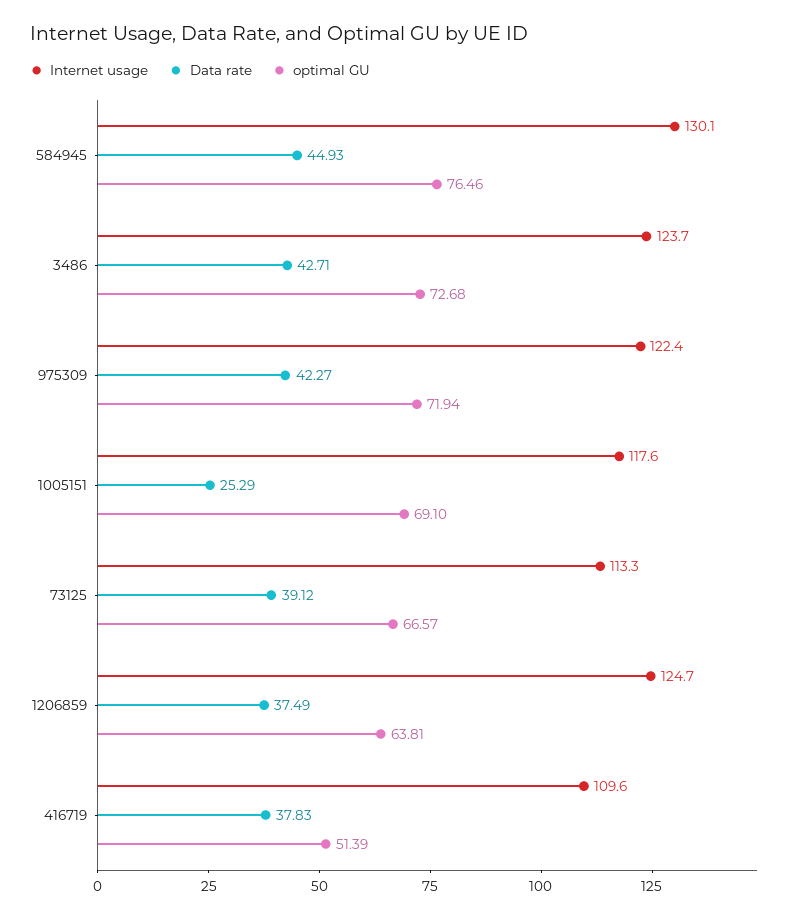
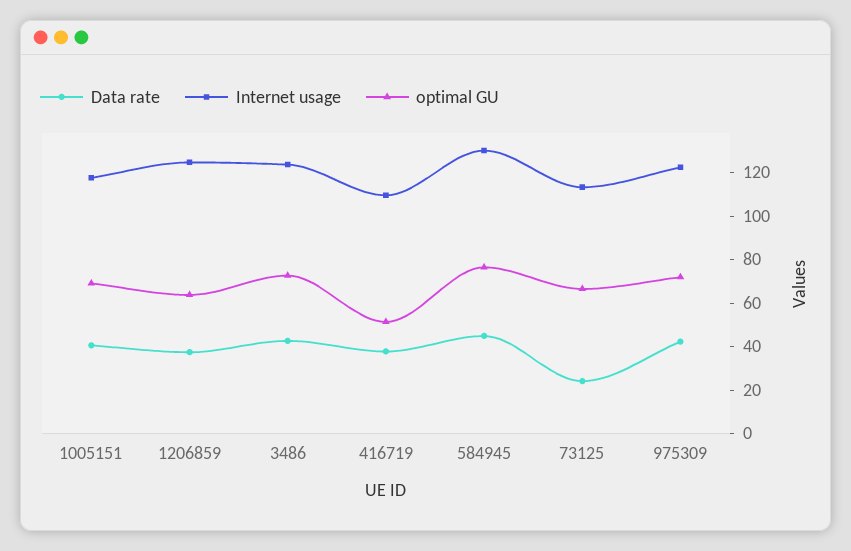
Data rate, 1005151: 25.29 -> 40
Data rate, 73125: 39.12 -> 25

